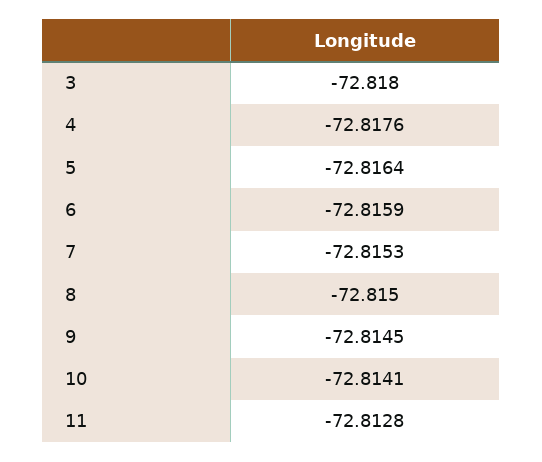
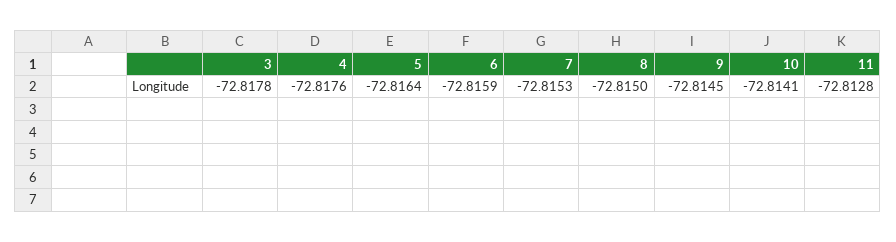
3: -72.818 -> -72.8178

